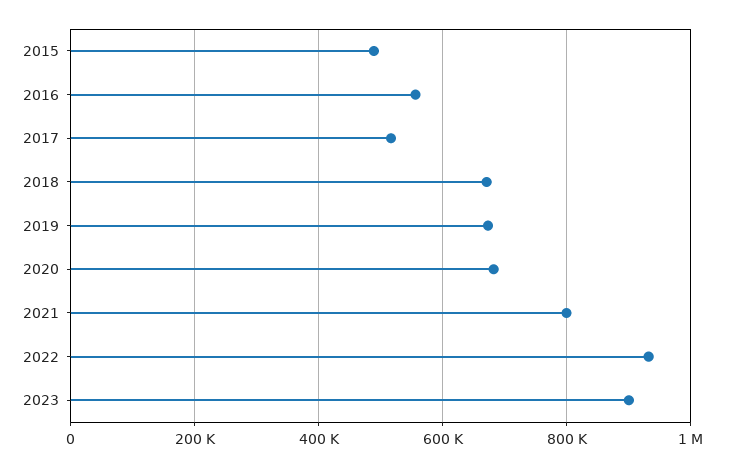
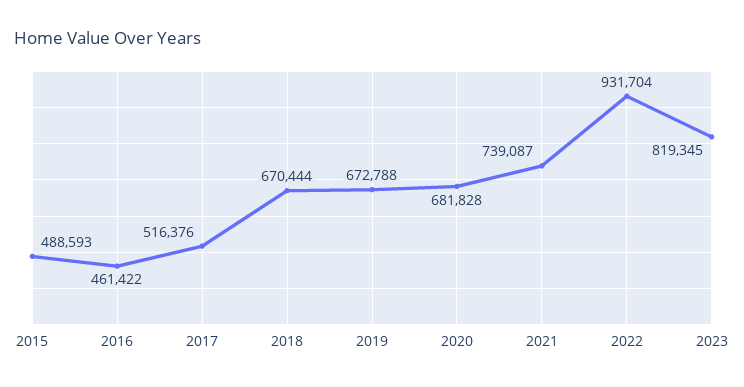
2016: 560000 -> 461422
2021: 800000 -> 739087
2023: 900000 -> 819345

